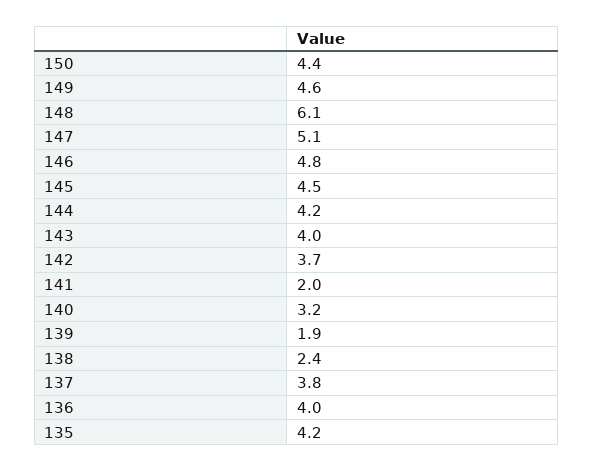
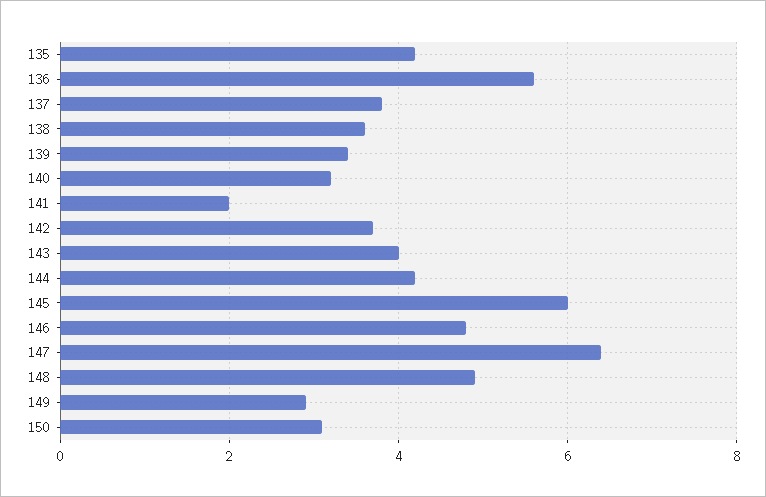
150: 4.4 -> 3
149: 4.6 -> 3
148: 6.1 -> 5
147: 5.1 -> 6.5
145: 4.5 -> 6
139: 1.9 -> 3.5
138: 2.4 -> 3.5
136: 4 -> 5.5

